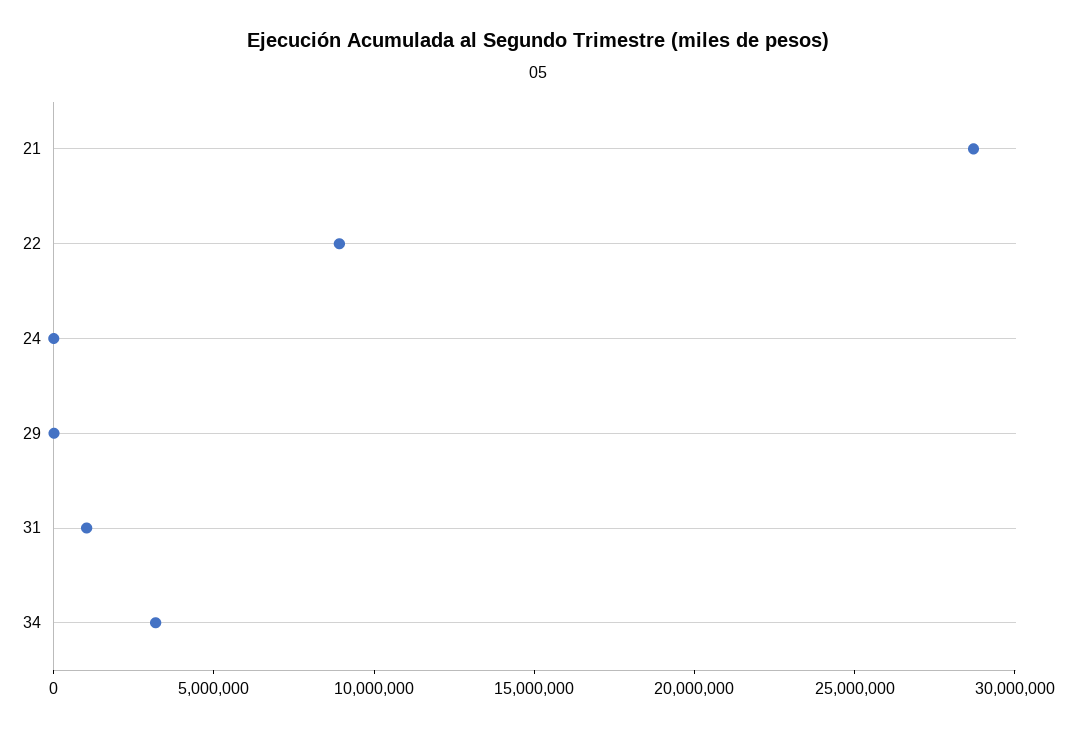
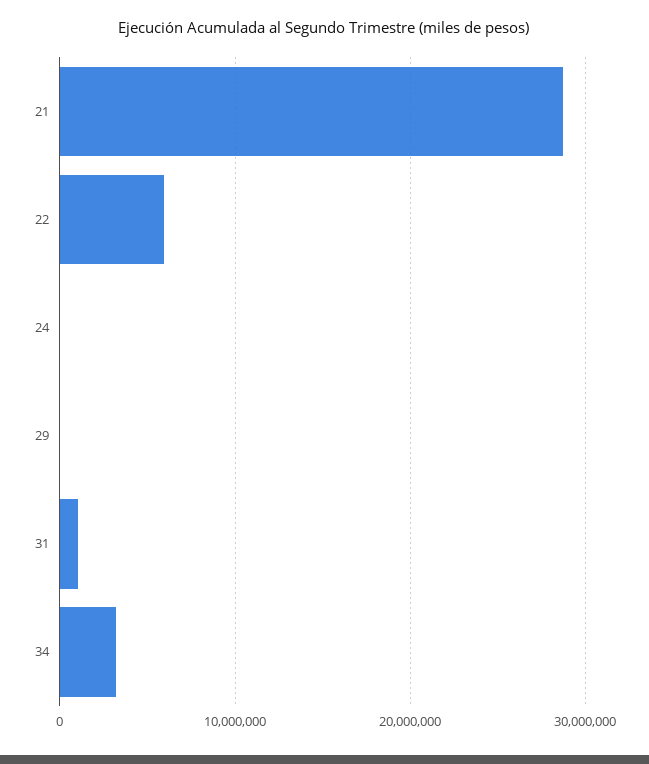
22: 9000000 -> 6000000

